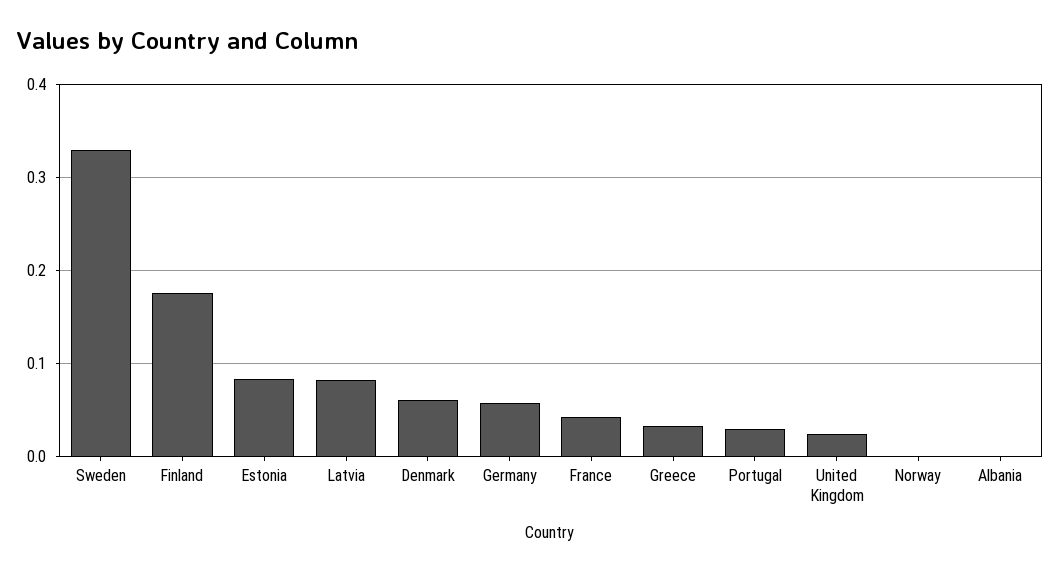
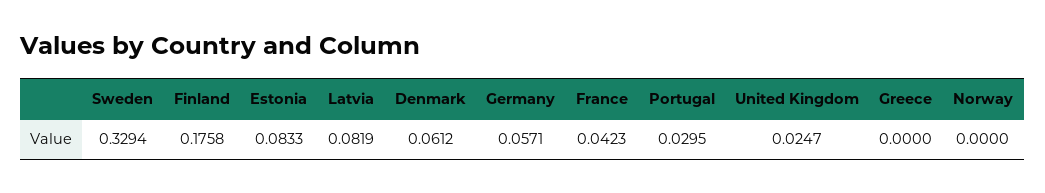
Greece: 0.03 -> 0
Albania: 0 -> none

